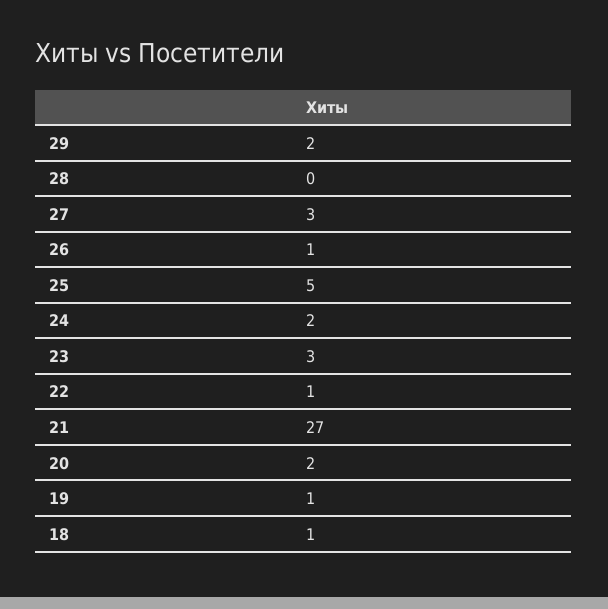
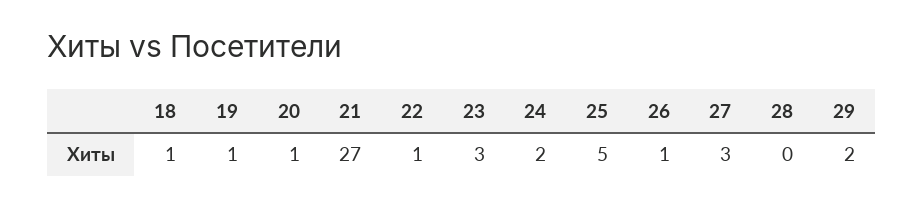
20: 2 -> 1

